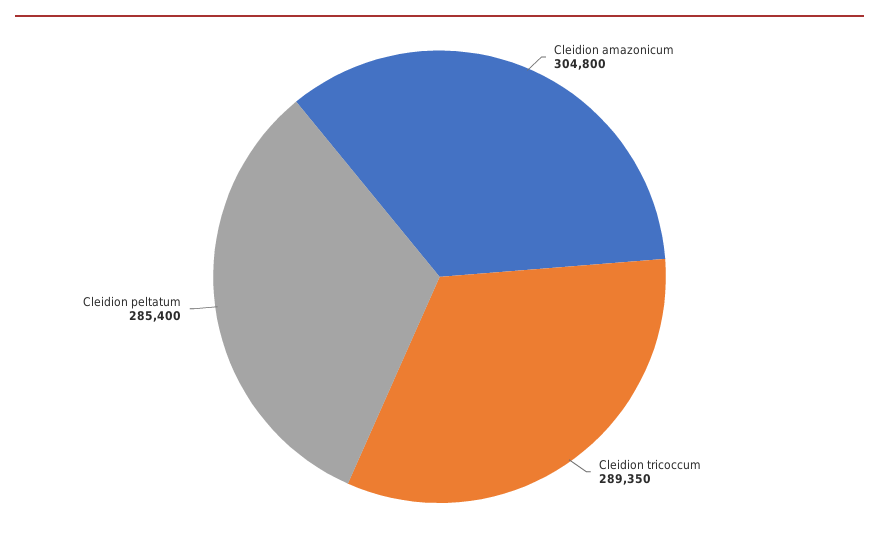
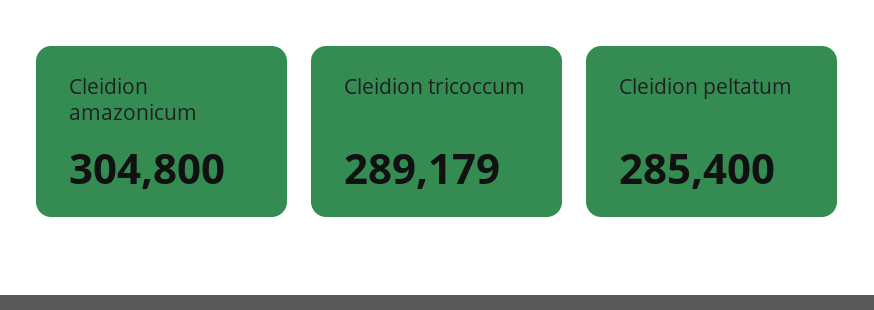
Cleidion tricoccum: 289350 -> 289179

